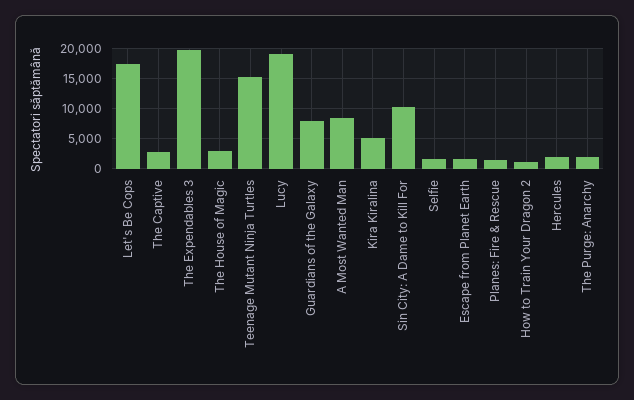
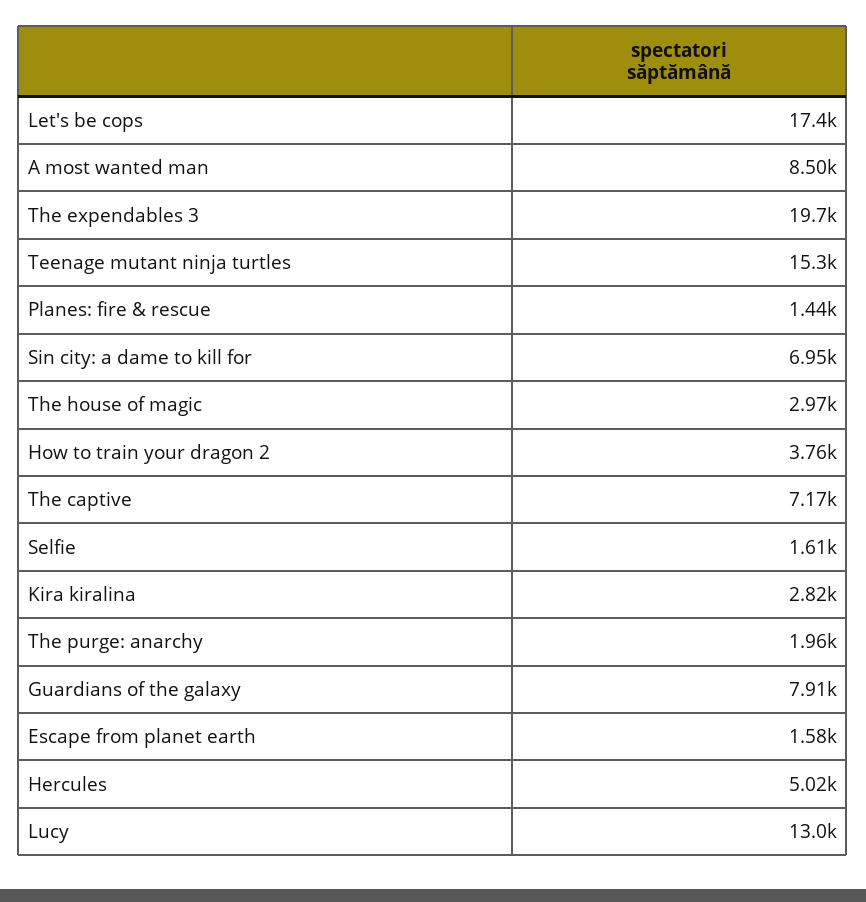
The Captive: 3000 -> 7170
Lucy: 19000 -> 13000
Kira Kiralina: 5000 -> 2820
Sin City: A Dame to Kill For: 10000 -> 6950
How to Train Your Dragon 2: 1000 -> 3760
Hercules: 2000 -> 5020

